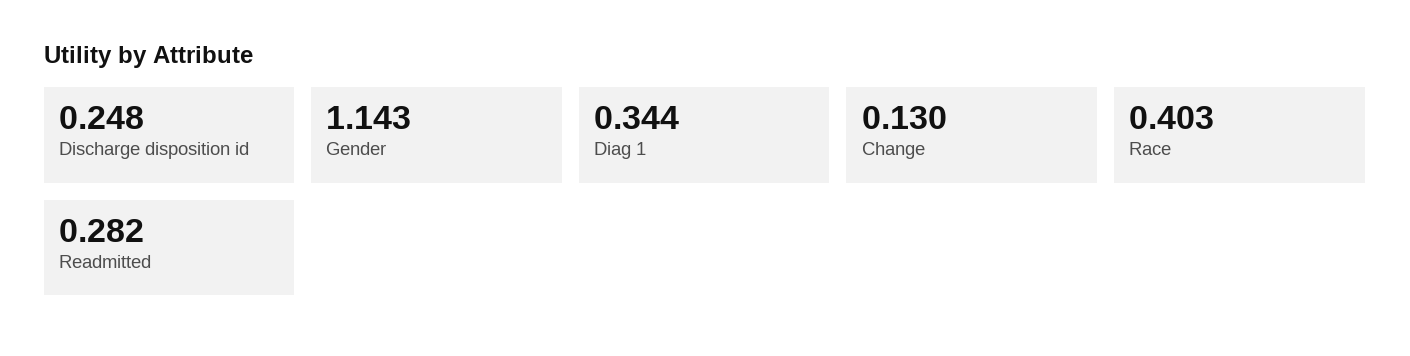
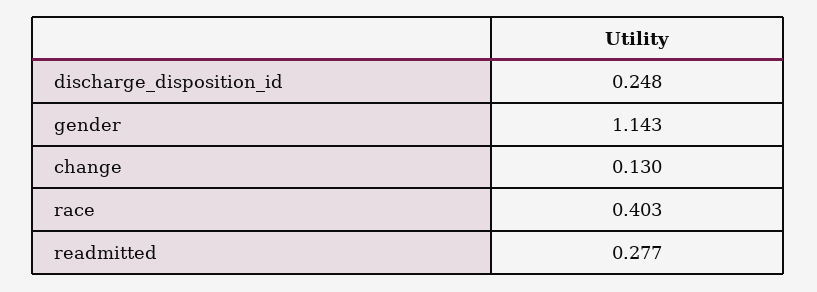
Diag 1: 0.344 -> none
Readmitted: 0.282 -> 0.277

